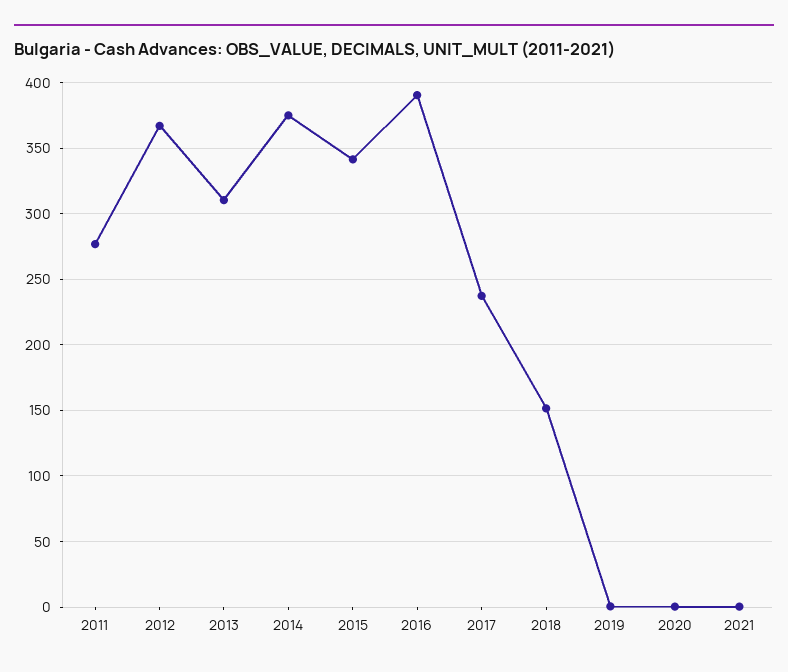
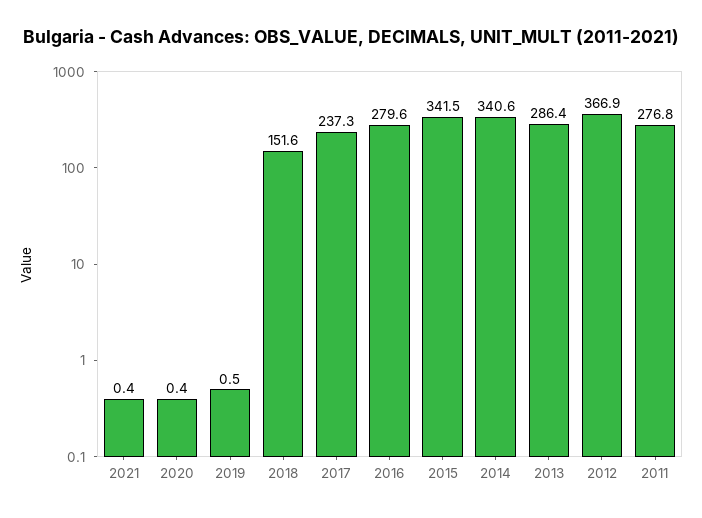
2013: 310 -> 286.4
2014: 375 -> 340.6
2016: 390 -> 279.6

